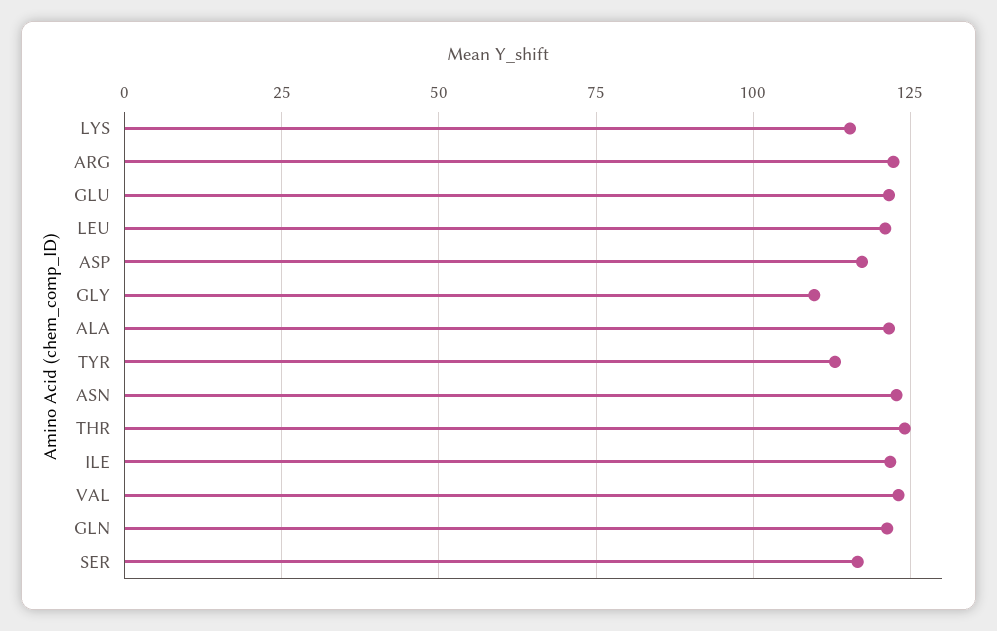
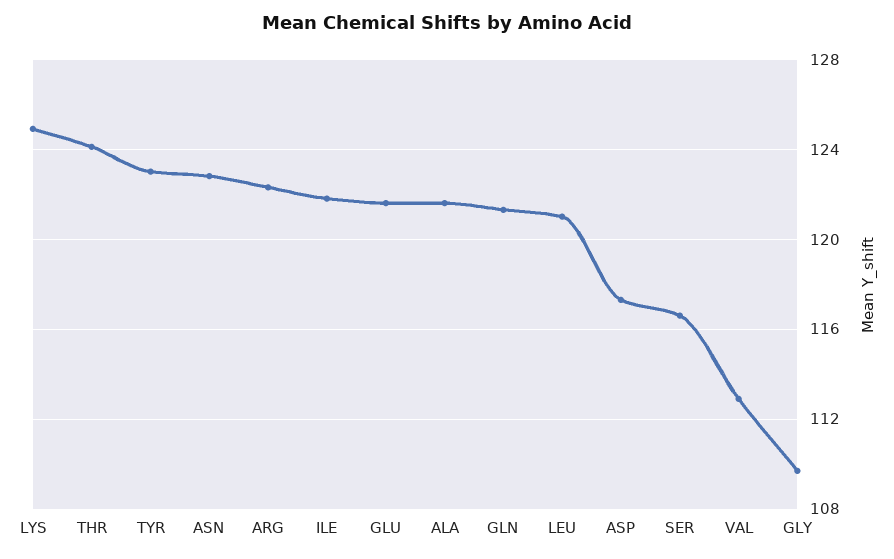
LYS: 115 -> 125
TYR: 112.5 -> 123
VAL: 122.5 -> 113

